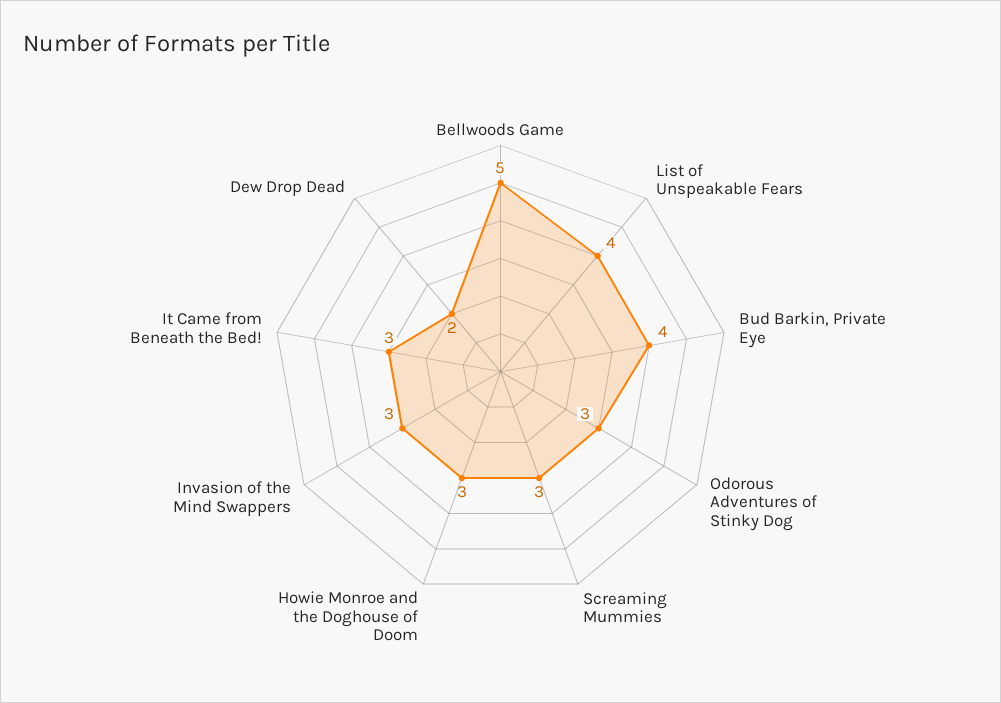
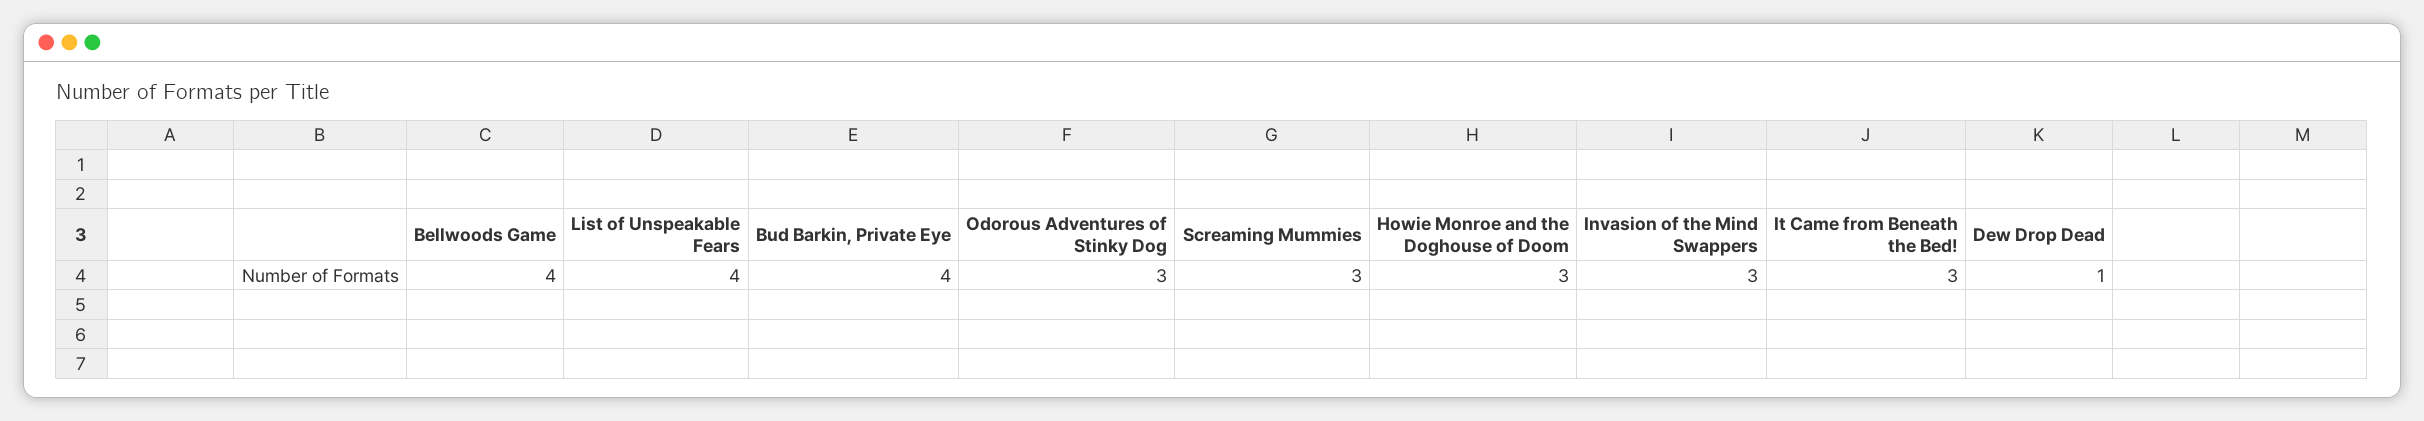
Bellwoods Game: 5 -> 4
Dew Drop Dead: 2 -> 1

